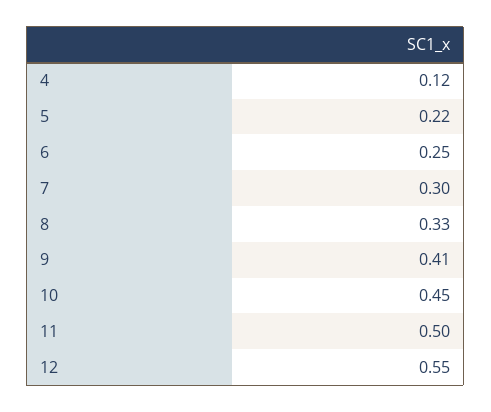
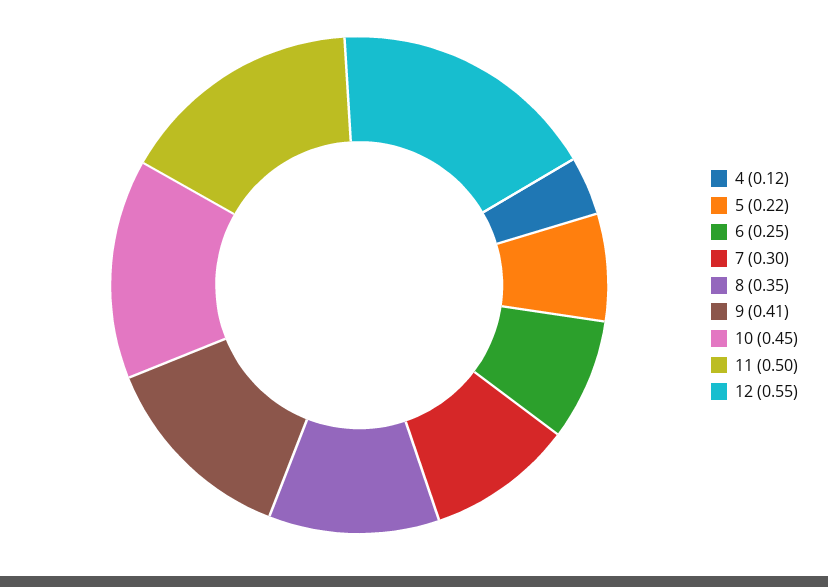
8: 0.33 -> 0.35

